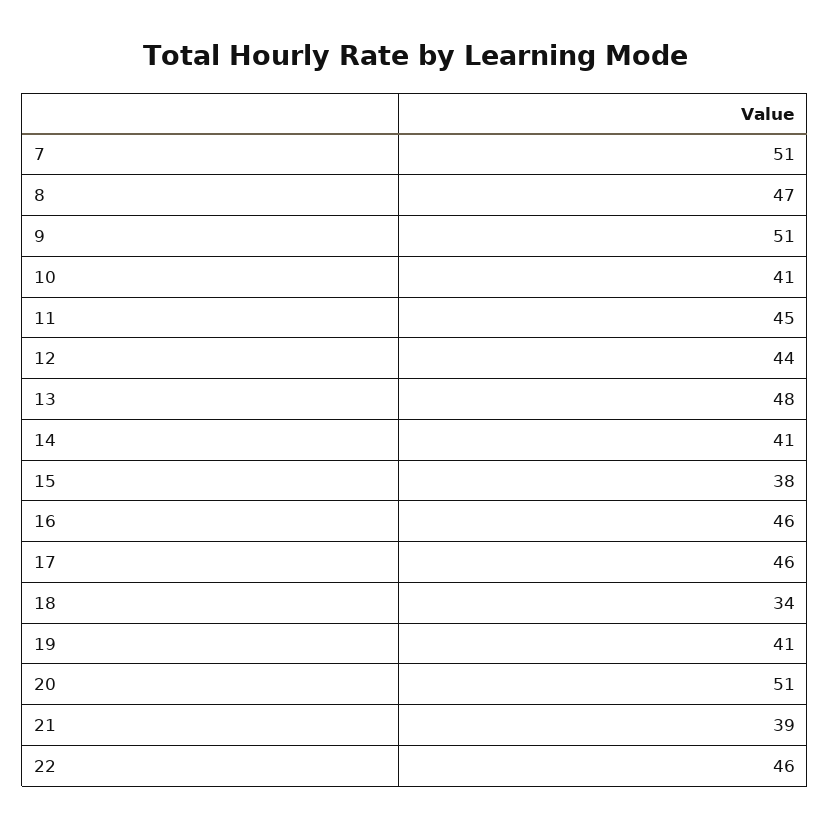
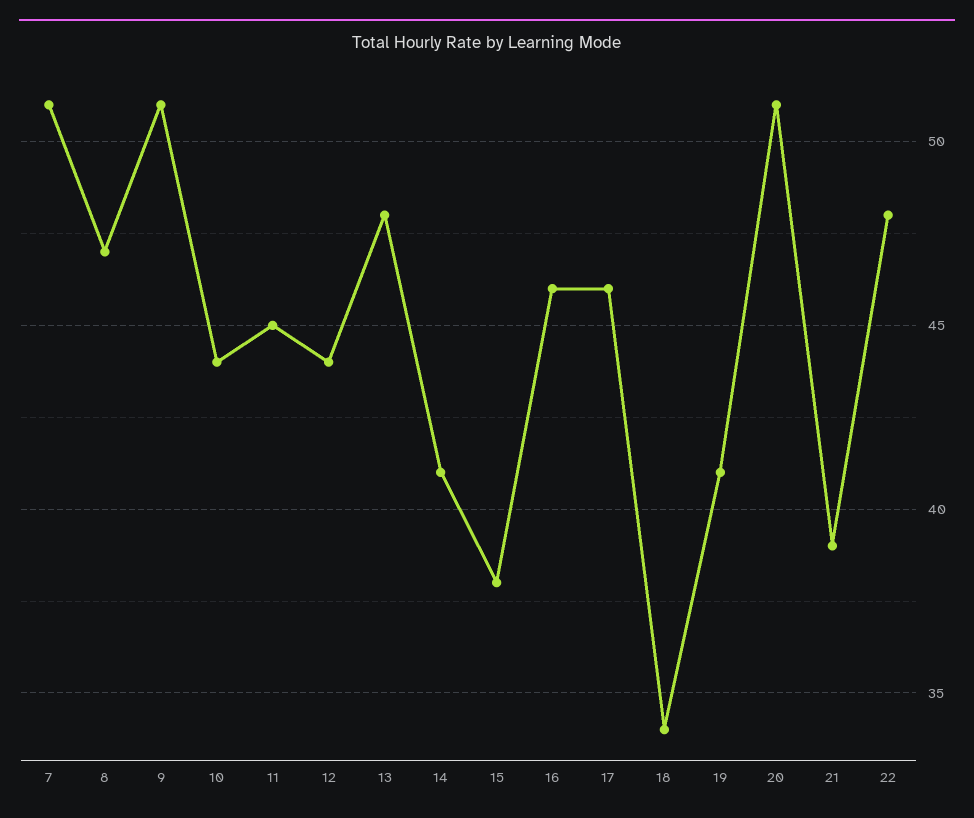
10: 41 -> 44
22: 46 -> 48

